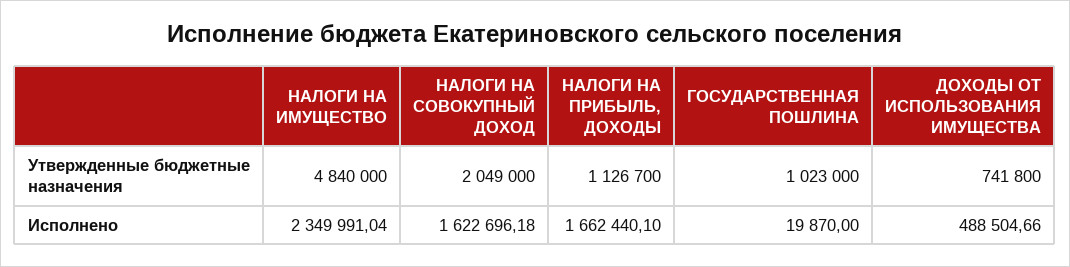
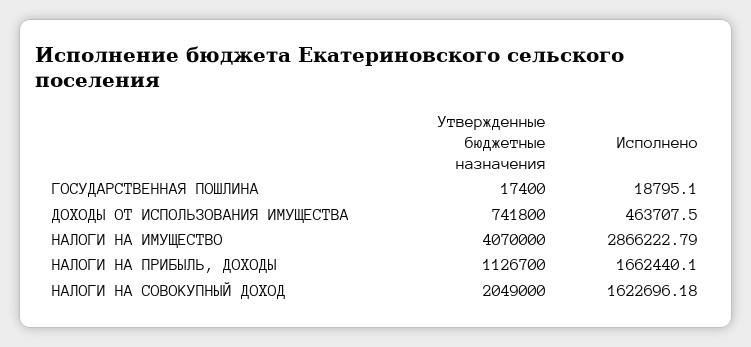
НАЛОГИ НА ИМУЩЕСТВО, Утвержденные бюджетные назначения: 4840000 -> 4070000
ГОСУДАРСТВЕННАЯ ПОШЛИНА, Утвержденные бюджетные назначения: 1023000 -> 17400
НАЛОГИ НА ИМУЩЕСТВО, Исполнено: 2349991.04 -> 2866222.79
ГОСУДАРСТВЕННАЯ ПОШЛИНА, Исполнено: 19870 -> 18795.1
ДОХОДЫ ОТ ИСПОЛЬЗОВАНИЯ ИМУЩЕСТВА, Исполнено: 488504.66 -> 463707.5

